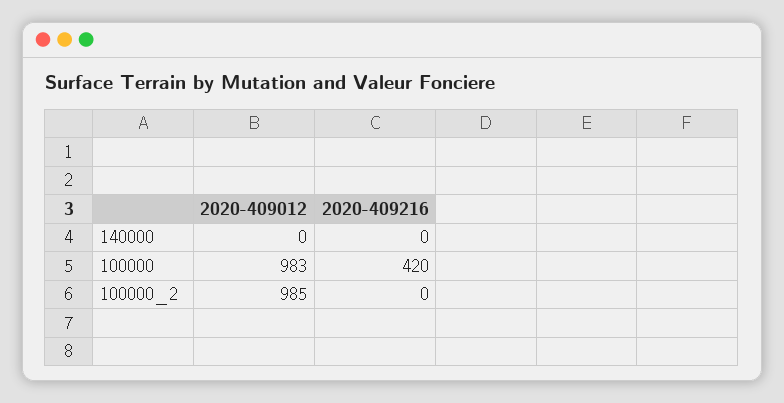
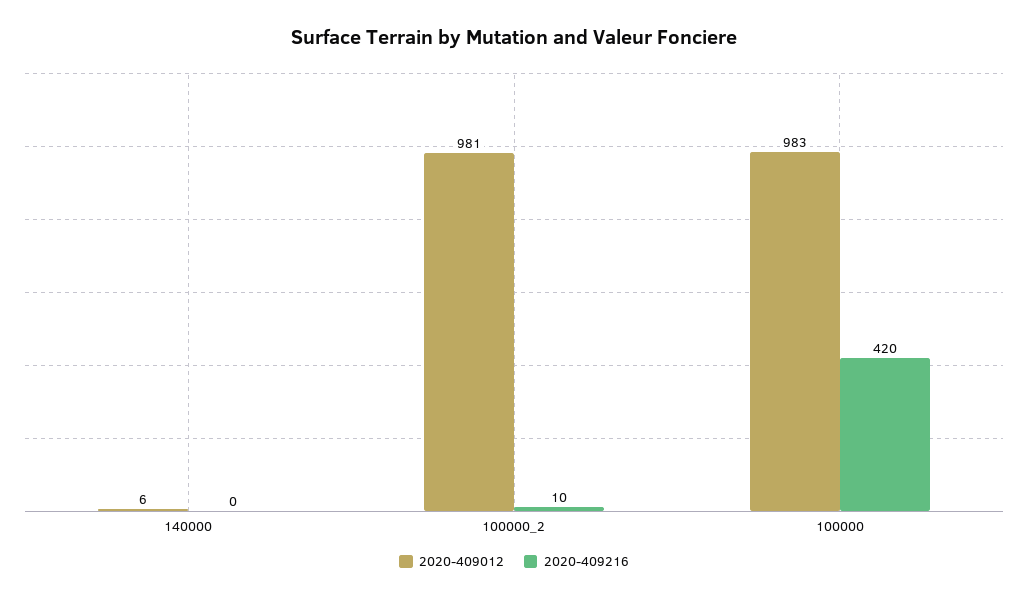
2020-409012, 140000: 0 -> 6
2020-409012, 100000_2: 985 -> 981
2020-409216, 100000_2: 0 -> 10

